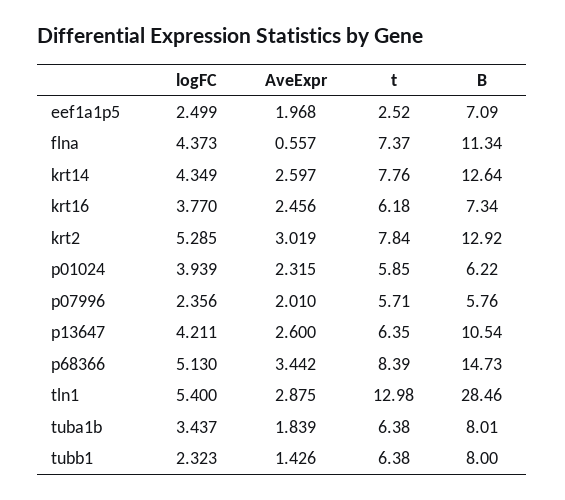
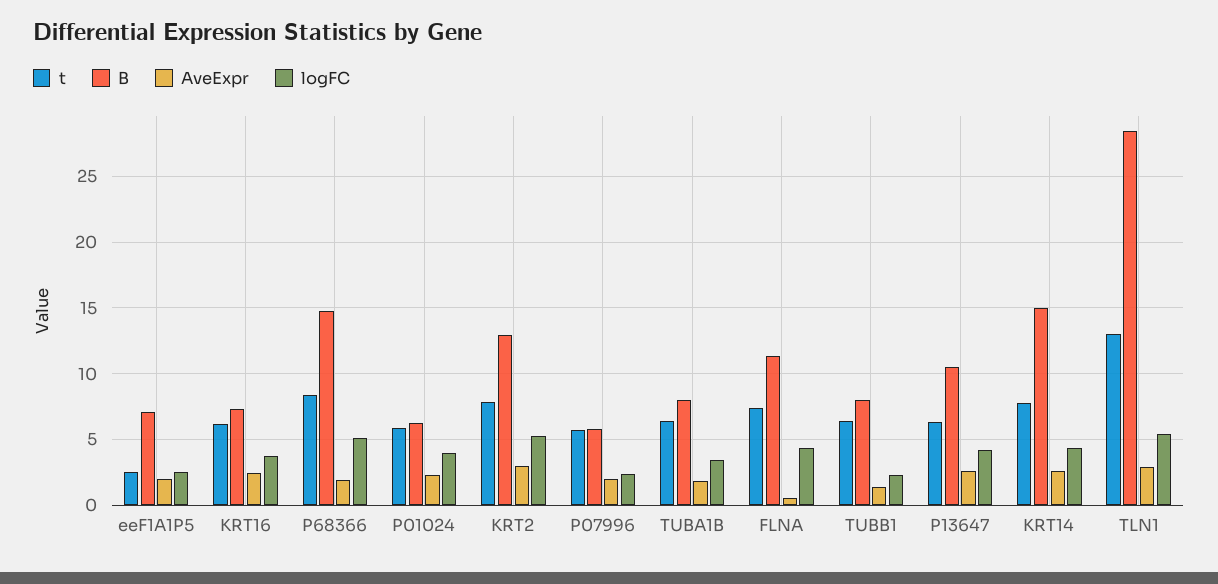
B, krt14: 12.64 -> 15
AveExpr, p68366: 3.442 -> 2

